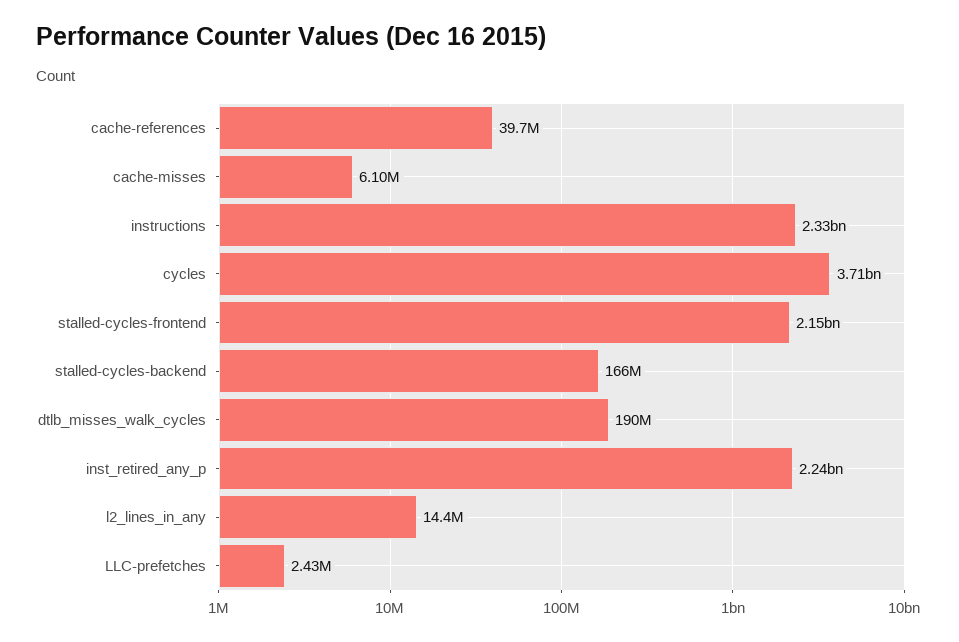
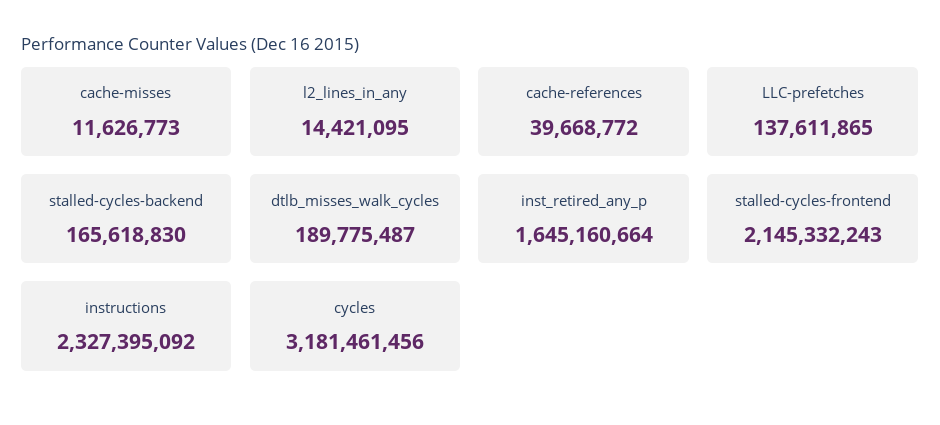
cache-misses: 6100000 -> 11626773
cycles: 3710000000 -> 3181461456
inst_retired_any_p: 2240000000 -> 1645160664
LLC-prefetches: 2430000 -> 137611865

